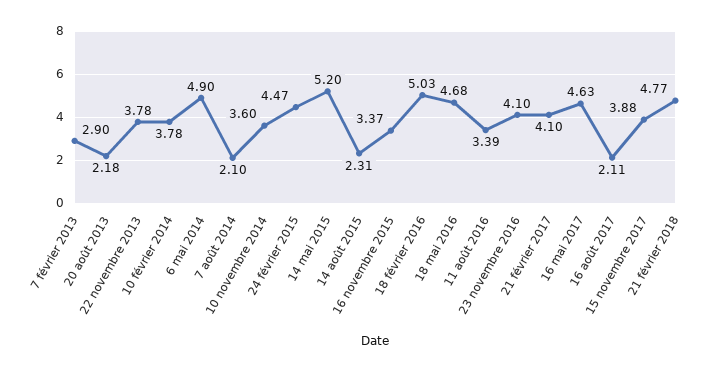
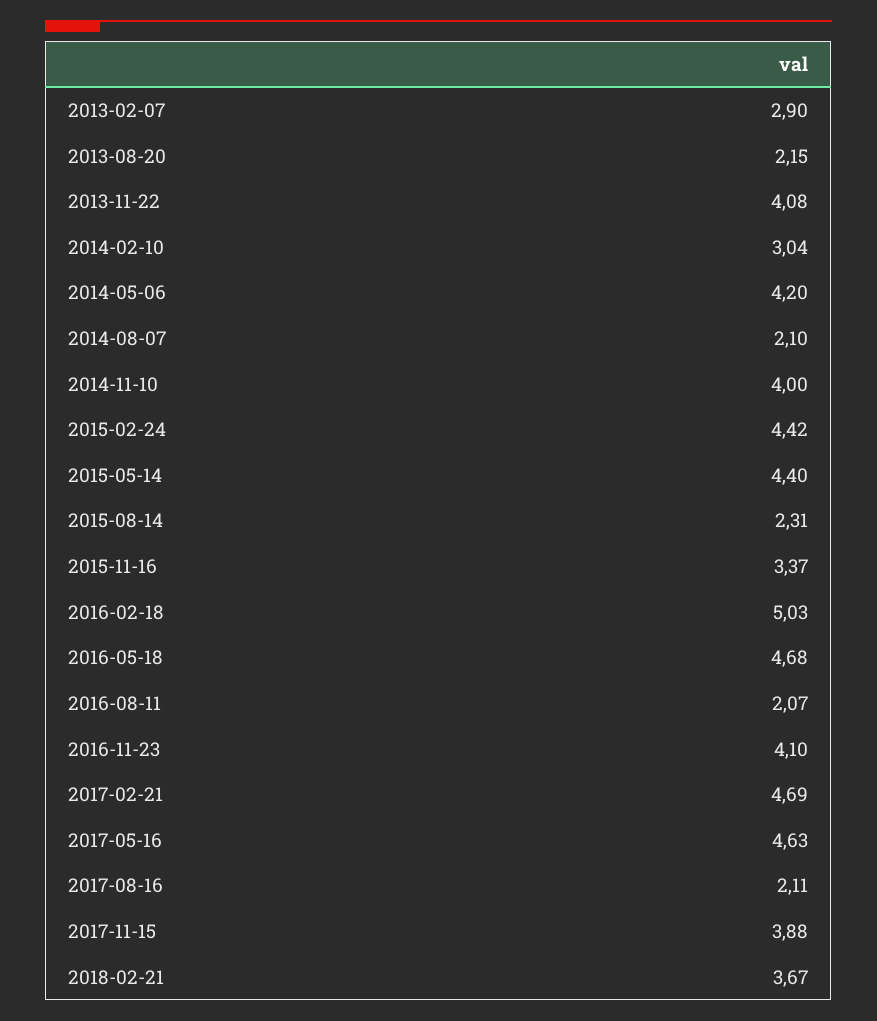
20 août 2013: 2.18 -> 2.15
22 novembre 2013: 3.78 -> 4.08
10 février 2014: 3.78 -> 3.04
6 mai 2014: 4.9 -> 4.2
10 novembre 2014: 3.6 -> 4
24 février 2015: 4.47 -> 4.42
14 mai 2015: 5.2 -> 4.4
11 août 2016: 3.39 -> 2.07
21 février 2017: 4.1 -> 4.69
21 février 2018: 4.77 -> 3.67

